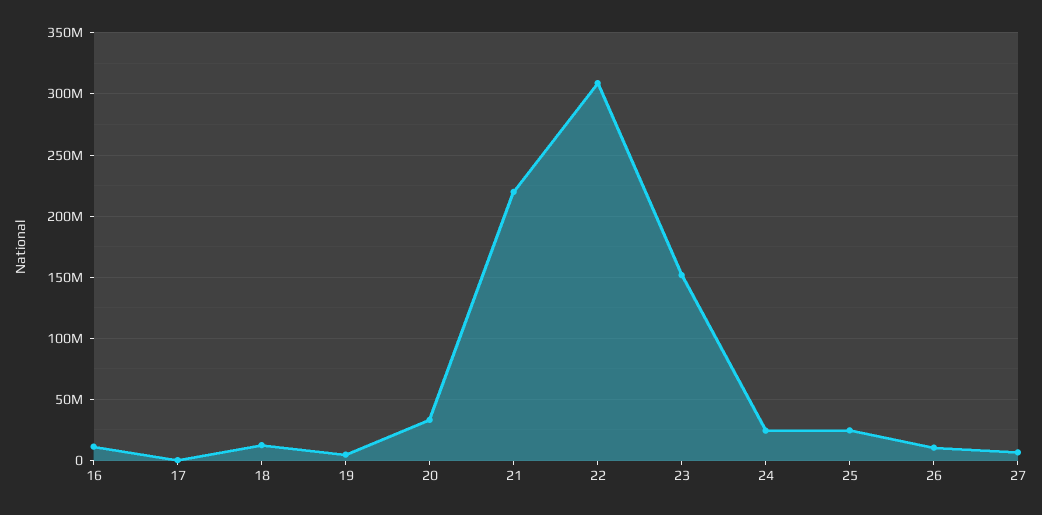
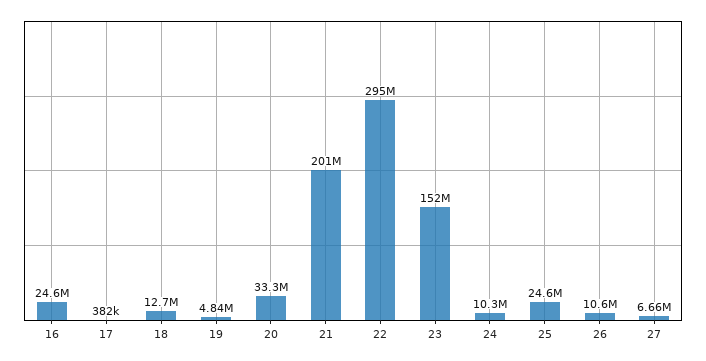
16: 10000000 -> 24600000
21: 220000000 -> 201000000
22: 310000000 -> 295000000
24: 25000000 -> 10300000

